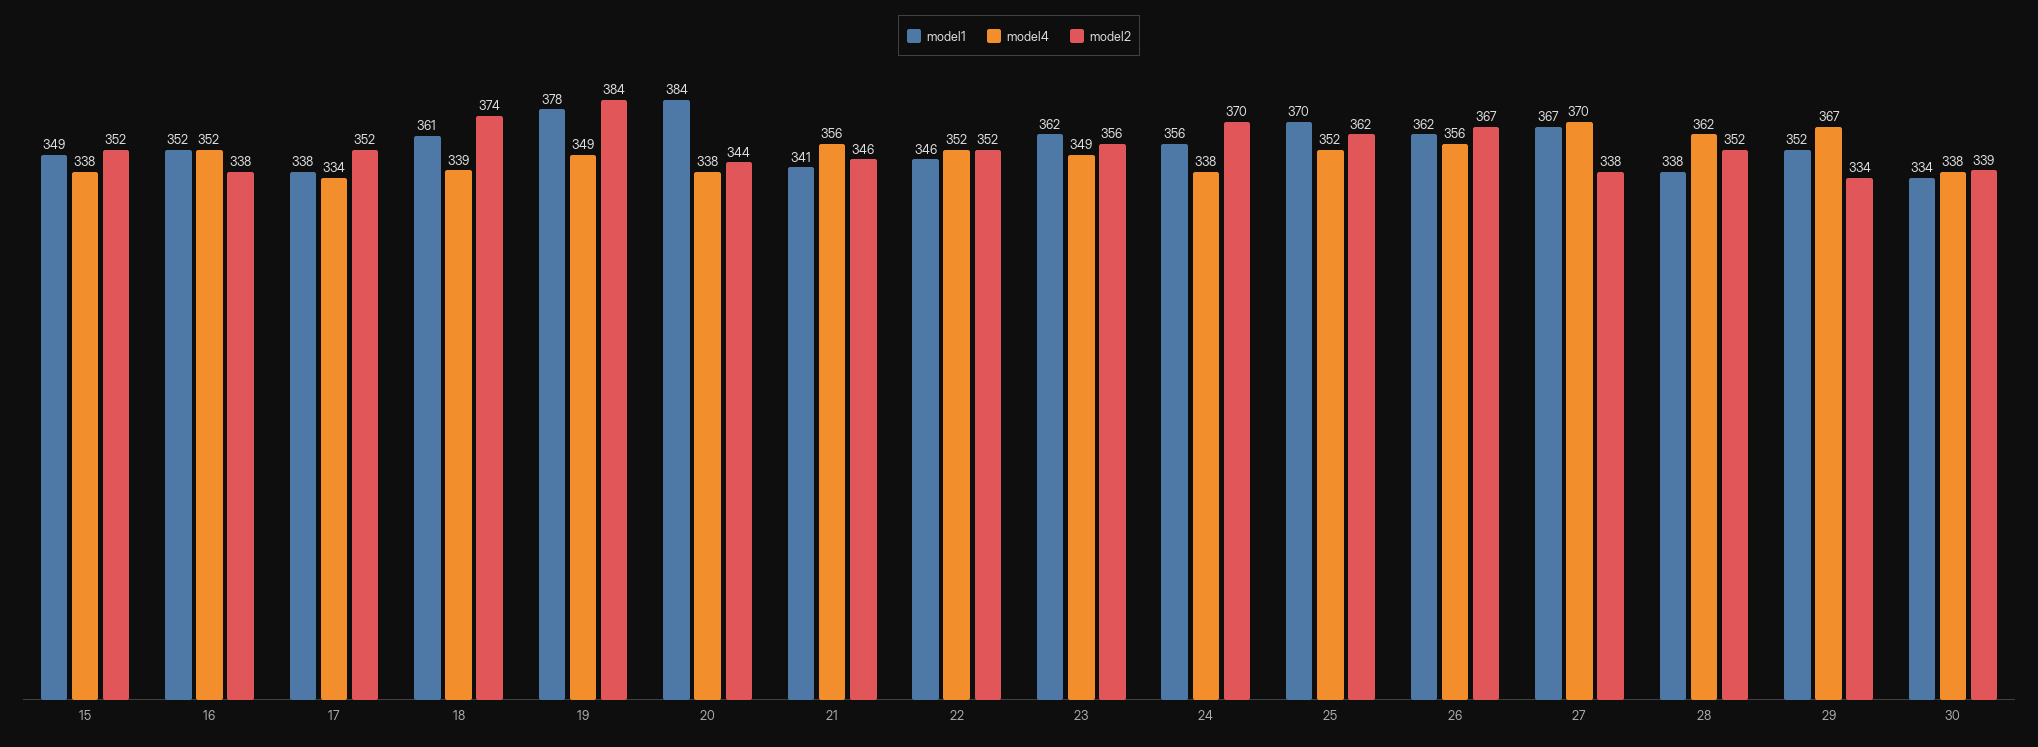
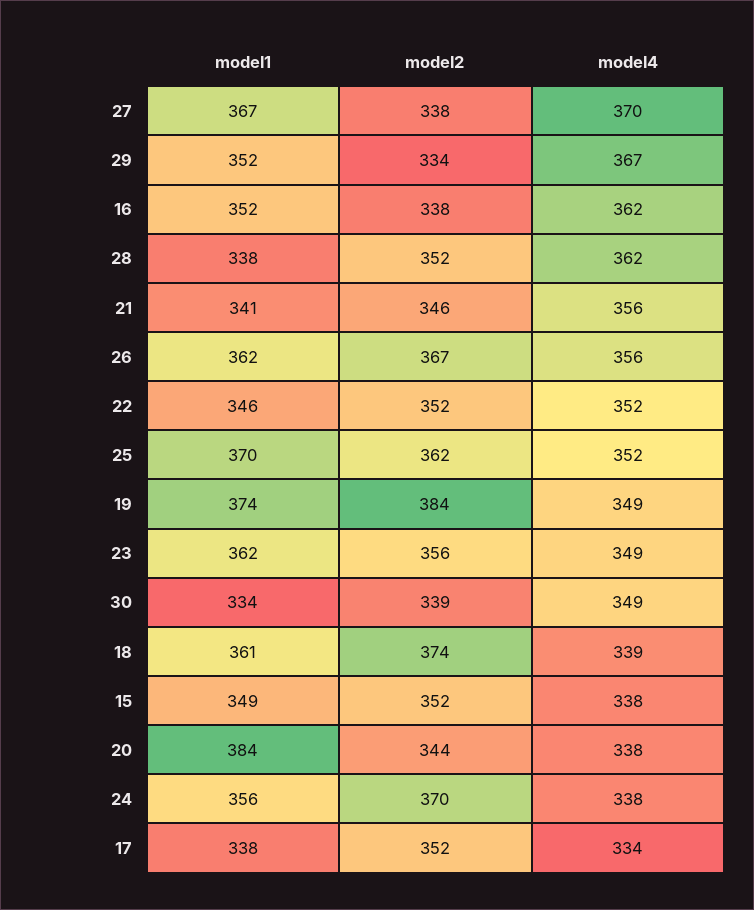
model4, 16: 352 -> 362
model1, 19: 378 -> 374
model4, 30: 338 -> 349

